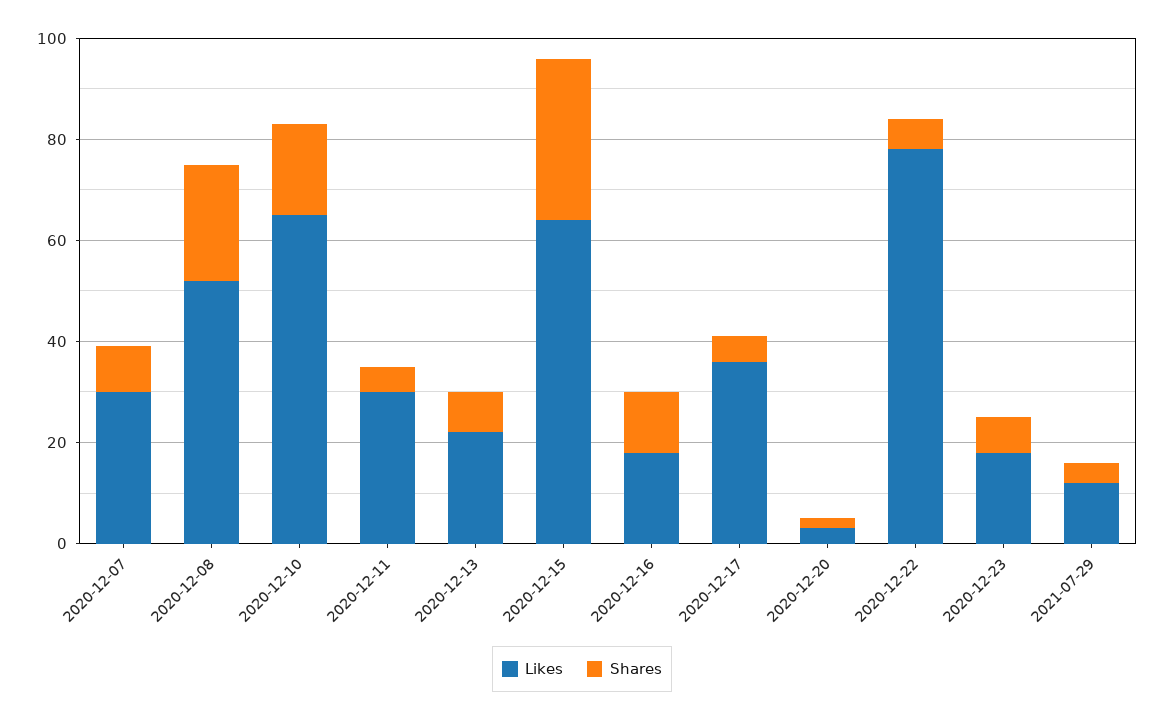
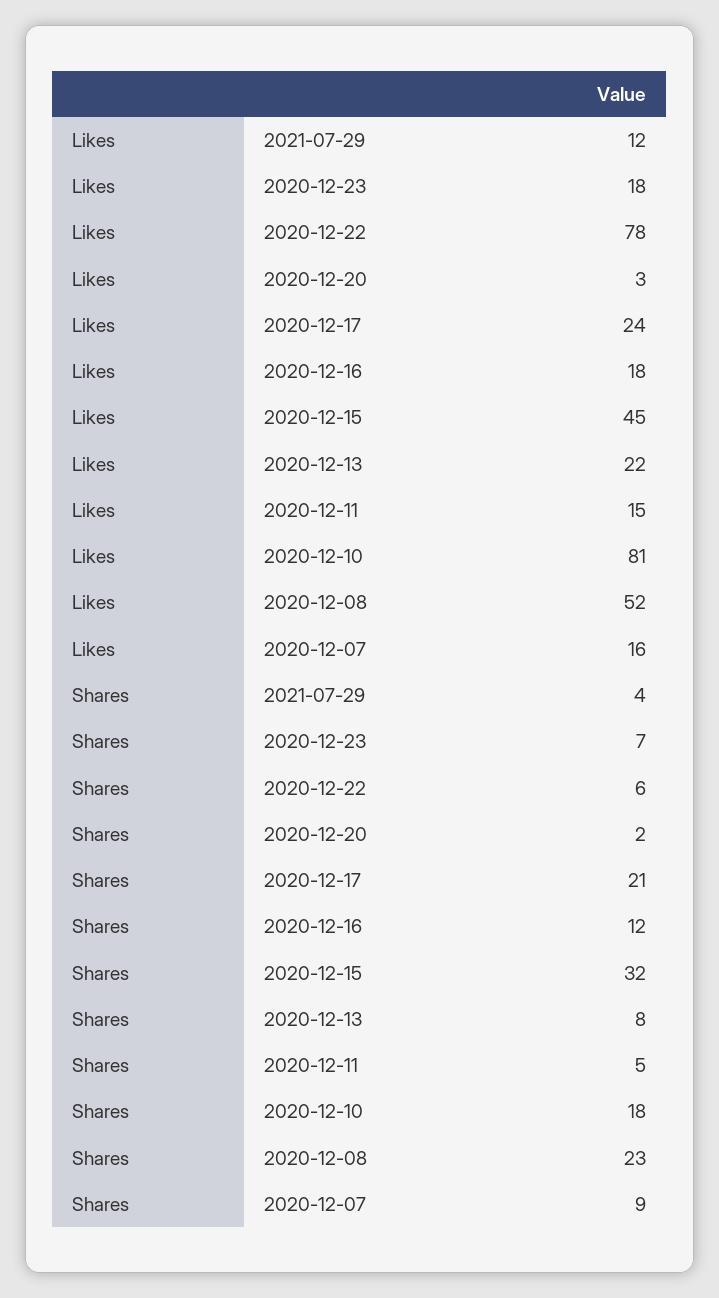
Likes, 2020-12-07: 30 -> 16
Likes, 2020-12-10: 65 -> 81
Likes, 2020-12-11: 30 -> 15
Likes, 2020-12-15: 65 -> 45
Likes, 2020-12-17: 35 -> 24
Shares, 2020-12-17: 5 -> 21

